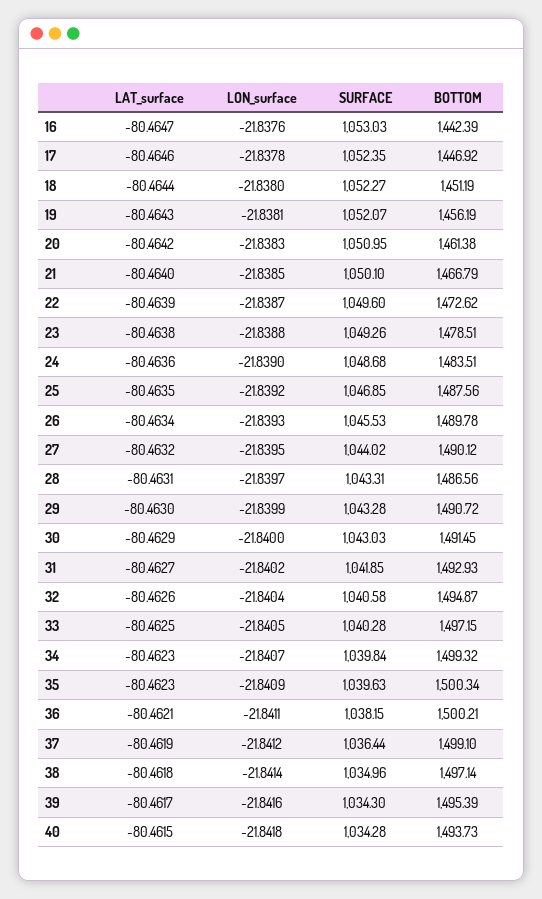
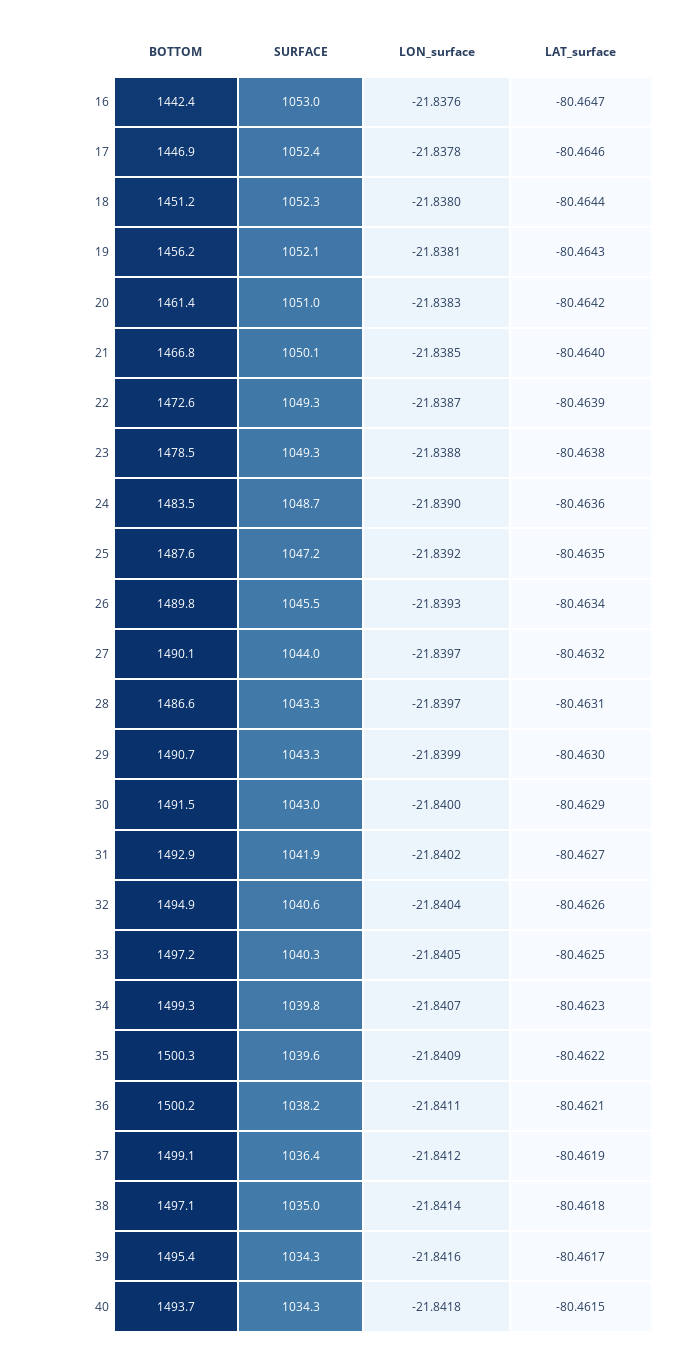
SURFACE, 22: 1049.6 -> 1049.3
SURFACE, 25: 1046.85 -> 1047.2
LON_surface, 27: -21.8395 -> -21.8397
LAT_surface, 35: -80.4623 -> -80.4622

